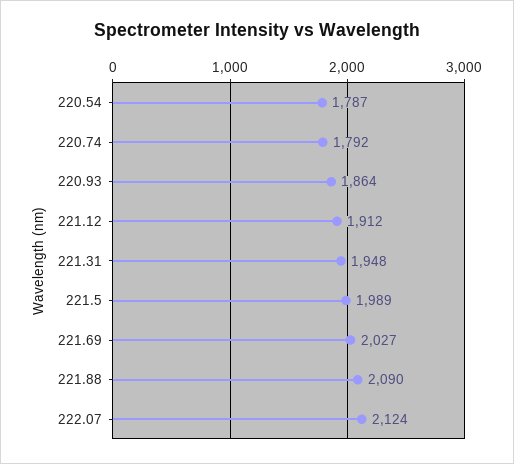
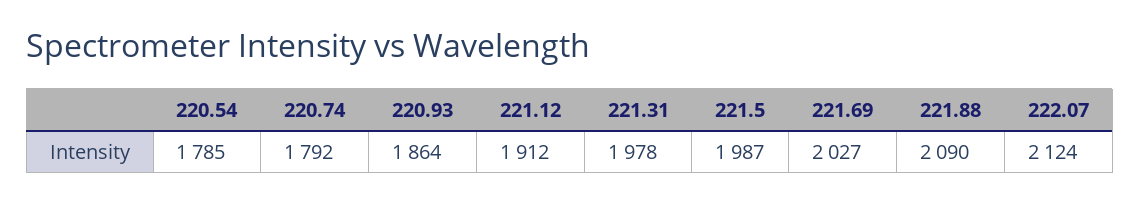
220.54: 1787 -> 1785
221.31: 1948 -> 1978
221.5: 1989 -> 1987

